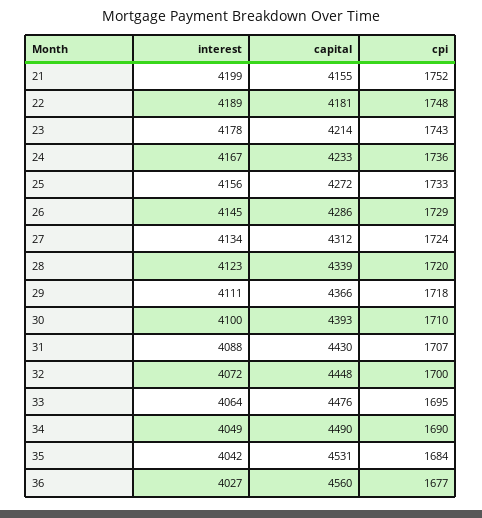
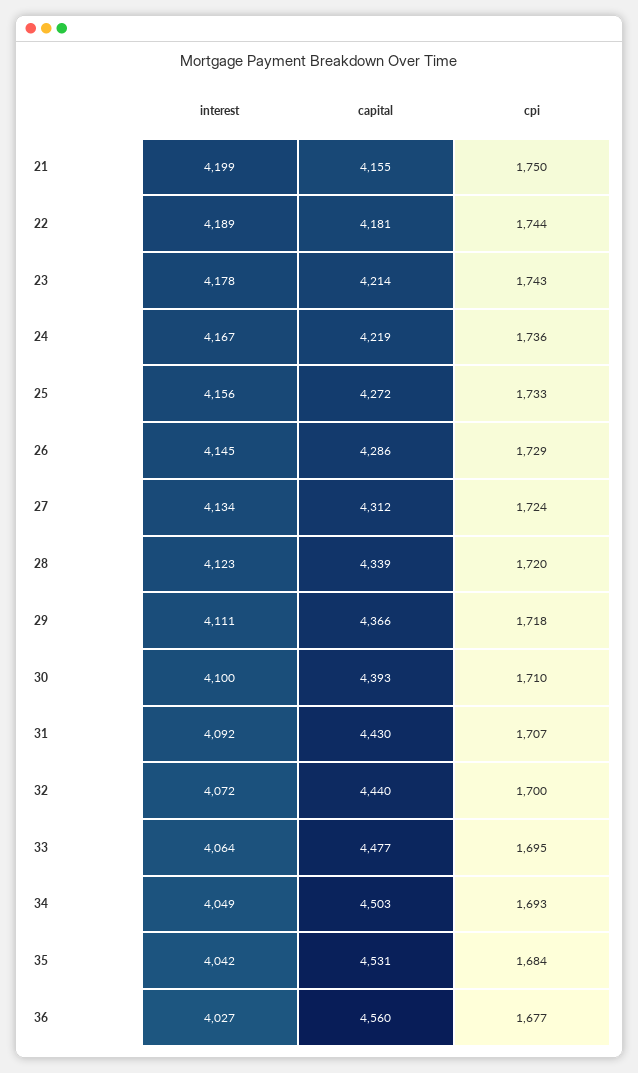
cpi, 21: 1752 -> 1750
cpi, 22: 1748 -> 1744
capital, 24: 4233 -> 4219
interest, 31: 4088 -> 4092
capital, 32: 4448 -> 4440
capital, 33: 4476 -> 4477
capital, 34: 4490 -> 4503
cpi, 34: 1690 -> 1693

